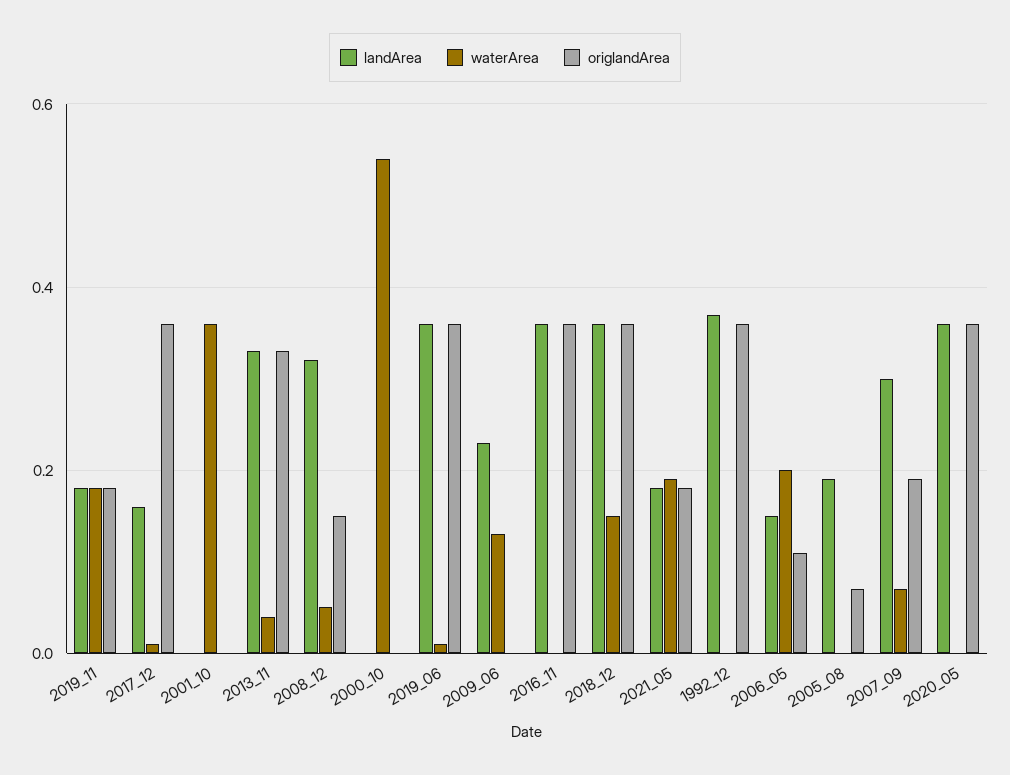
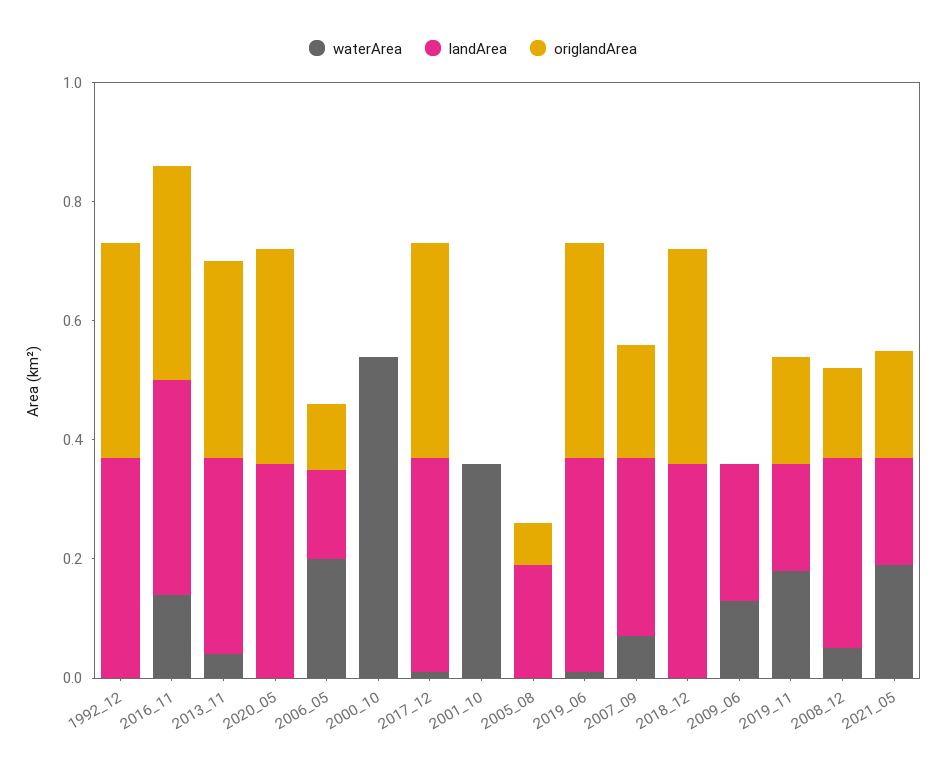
landArea, 2017_12: 0.15 -> 0.35
waterArea, 2016_11: 0 -> 0.15
waterArea, 2018_12: 0.15 -> 0

